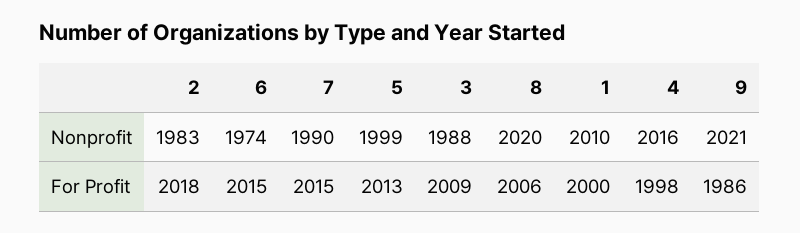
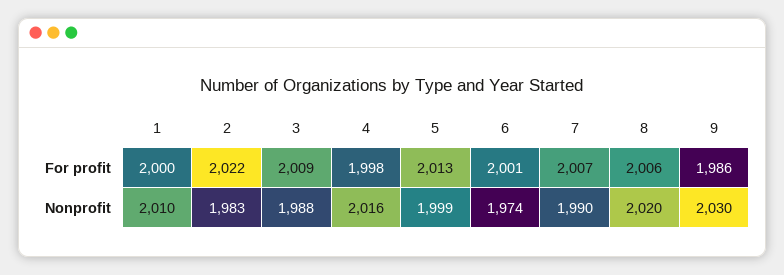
9, Nonprofit: 2021 -> 2030
2, For Profit: 2018 -> 2022
6, For Profit: 2015 -> 2001
7, For Profit: 2015 -> 2007

